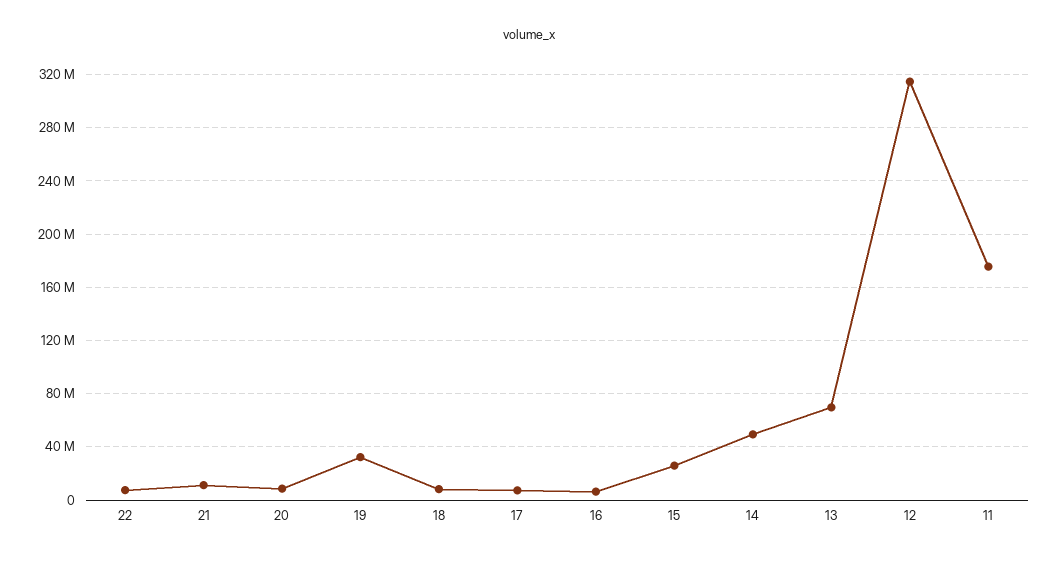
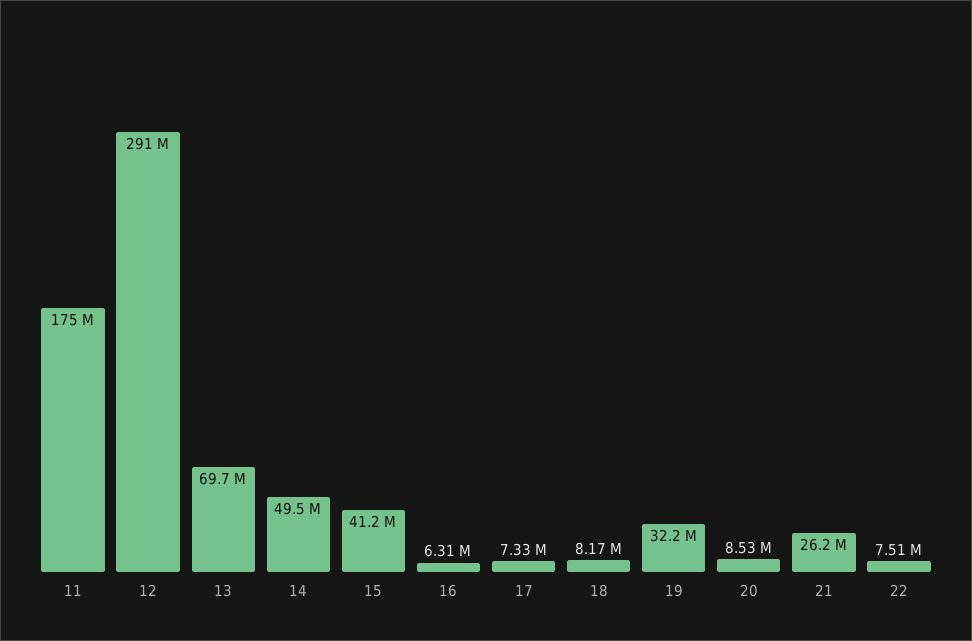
21: 10000000 -> 26200000
15: 25000000 -> 41200000
12: 315000000 -> 291000000

